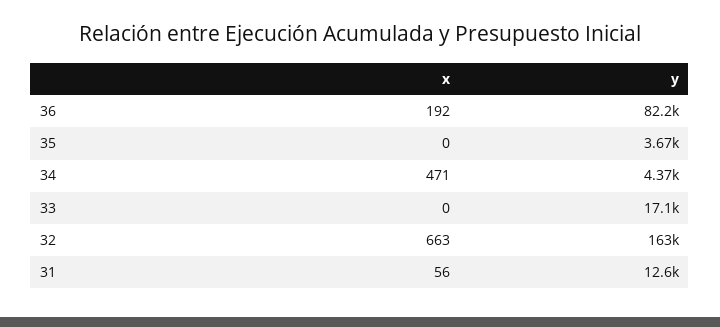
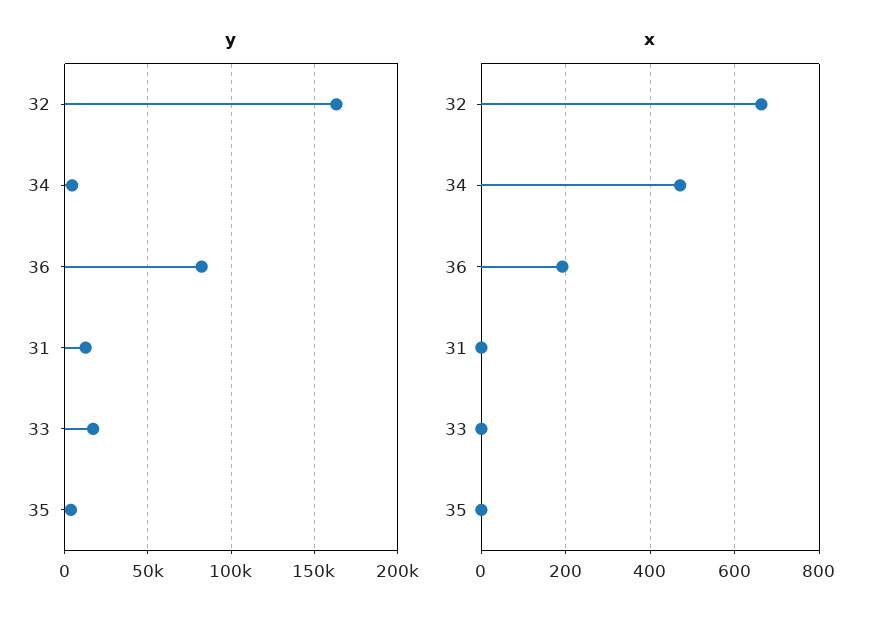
x, 31: 56 -> 0

